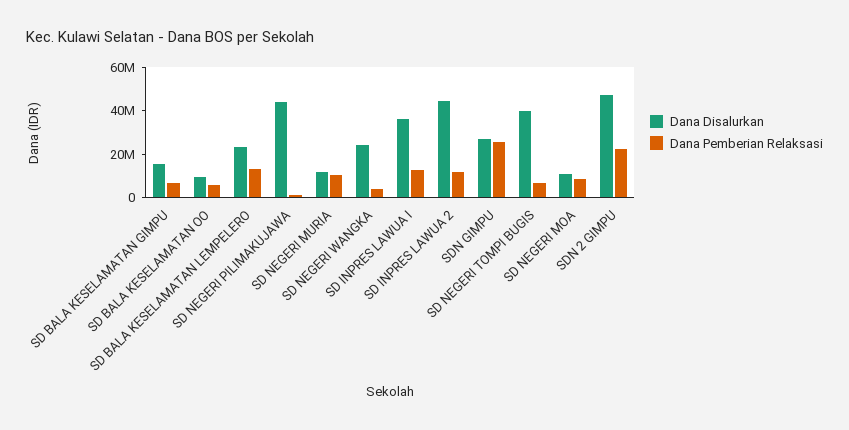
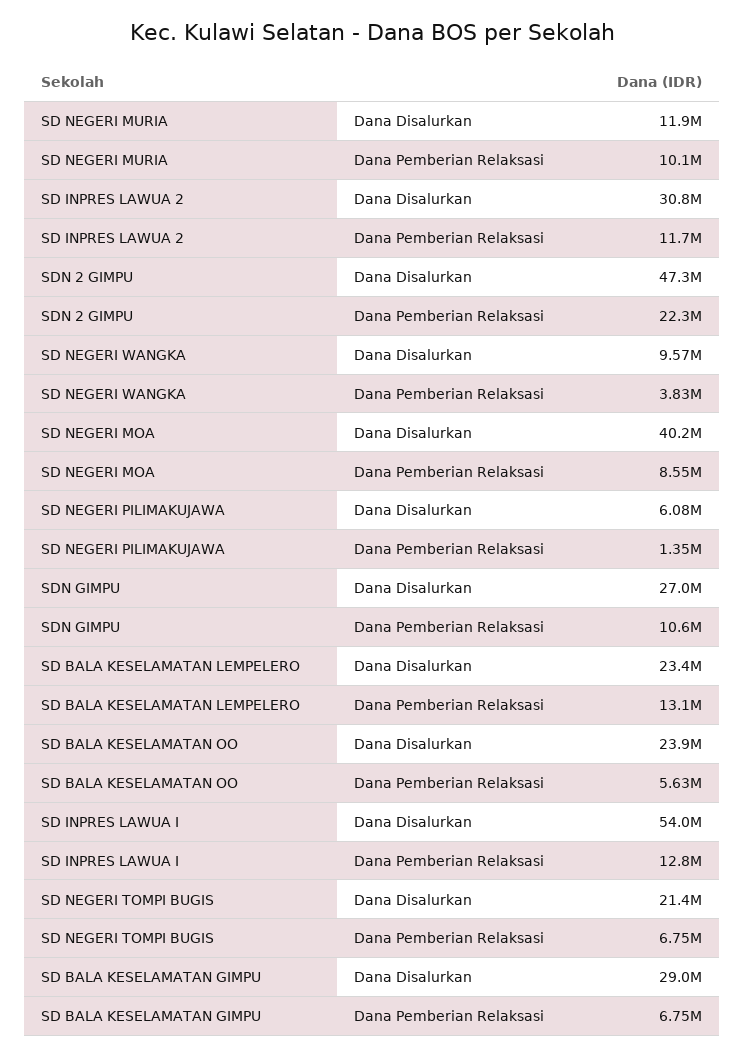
Dana Disalurkan, SD BALA KESELAMATAN GIMPU: 15000000 -> 29000000
Dana Disalurkan, SD BALA KESELAMATAN OO: 10000000 -> 23900000
Dana Disalurkan, SD NEGERI PILIMAKUJAWA: 45000000 -> 6080000
Dana Disalurkan, SD NEGERI WANGKA: 25000000 -> 9570000
Dana Disalurkan, SD INPRES LAWUA I: 35000000 -> 54000000
Dana Disalurkan, SD INPRES LAWUA 2: 45000000 -> 30800000
Dana Pemberian Relaksasi, SDN GIMPU: 25000000 -> 10600000
Dana Disalurkan, SD NEGERI TOMPI BUGIS: 40000000 -> 21400000
Dana Disalurkan, SD NEGERI MOA: 10000000 -> 40200000

